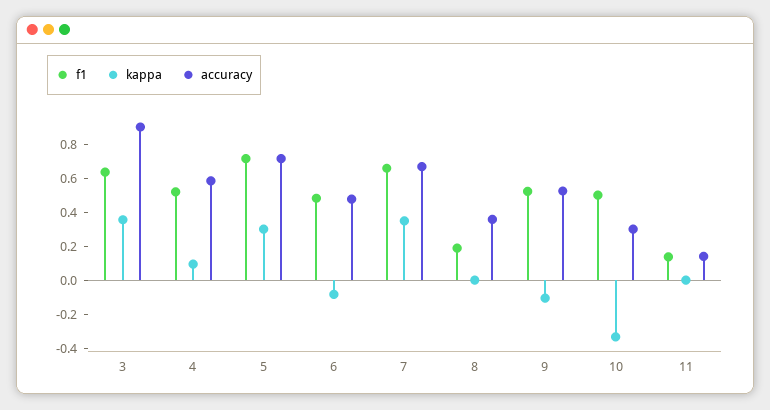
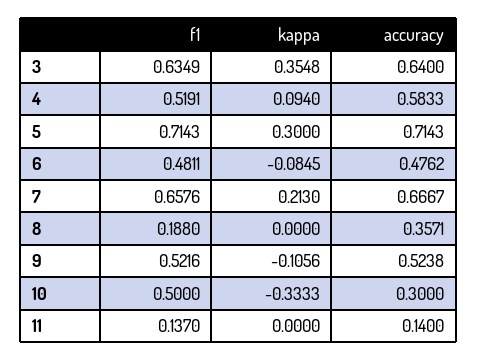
accuracy, 3: 0.9 -> 0.64
kappa, 7: 0.35 -> 0.213

